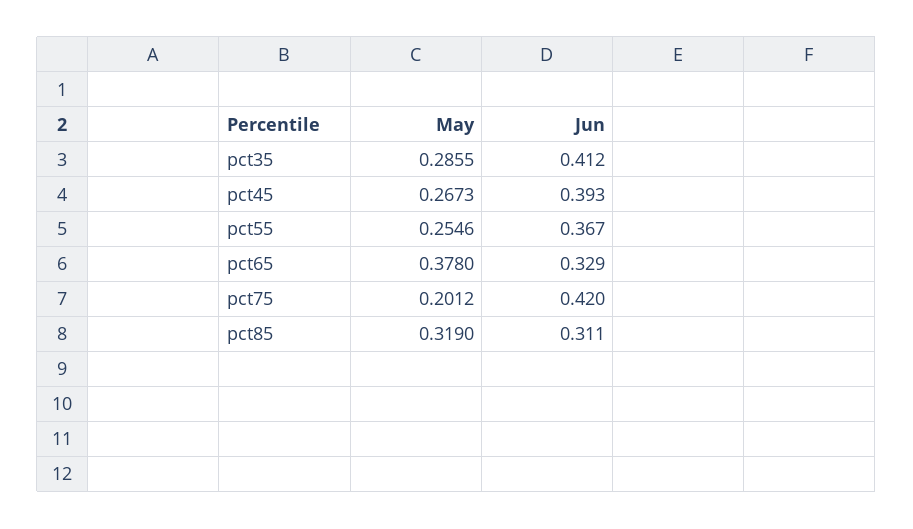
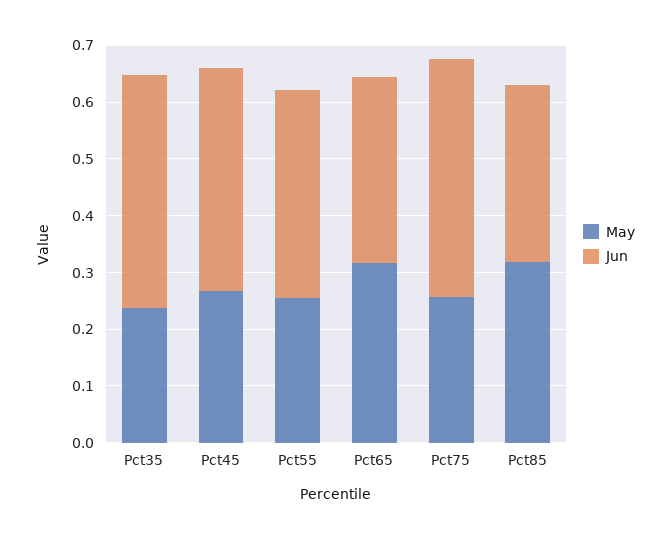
May, pct35: 0.2855 -> 0.24
May, pct65: 0.378 -> 0.32
May, pct75: 0.2012 -> 0.26

